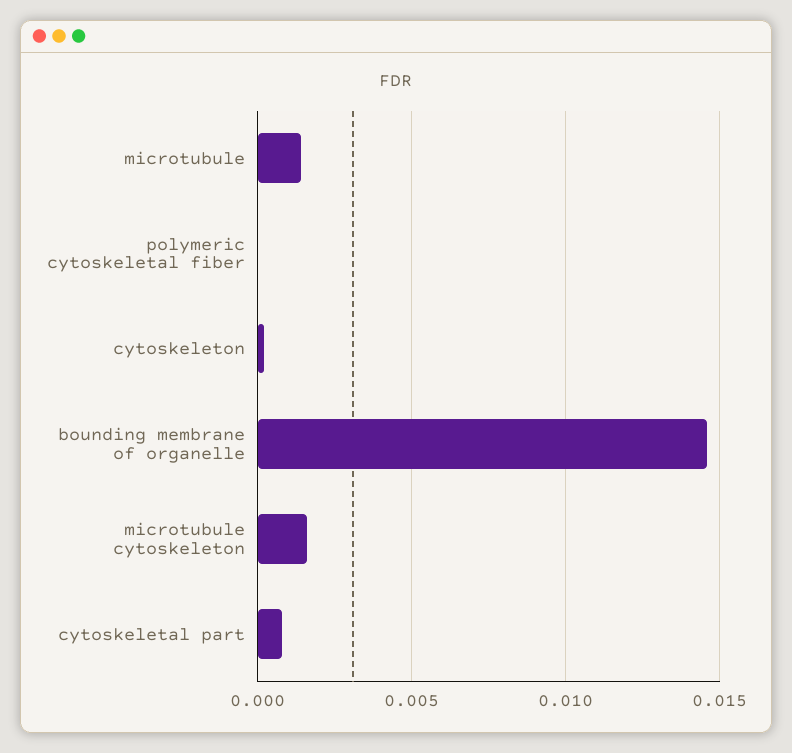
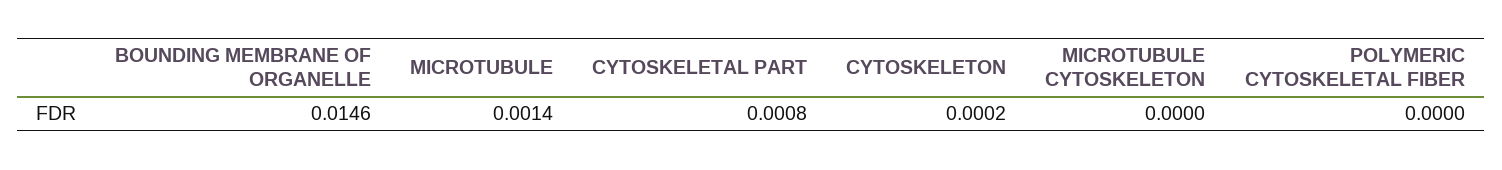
microtubule cytoskeleton: 0.0015 -> 0

